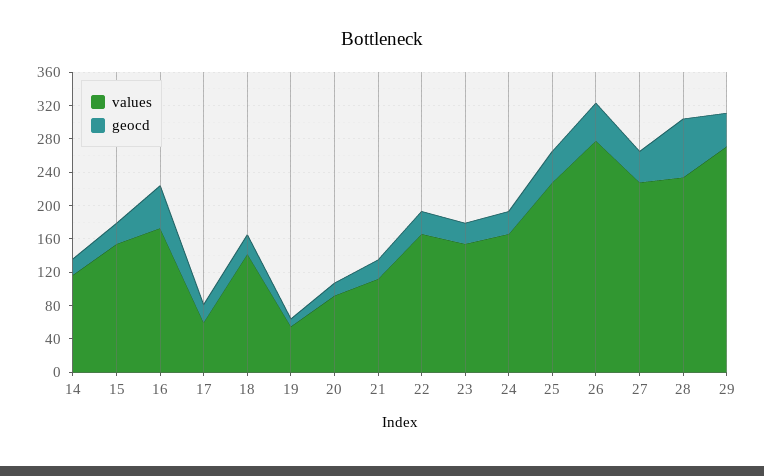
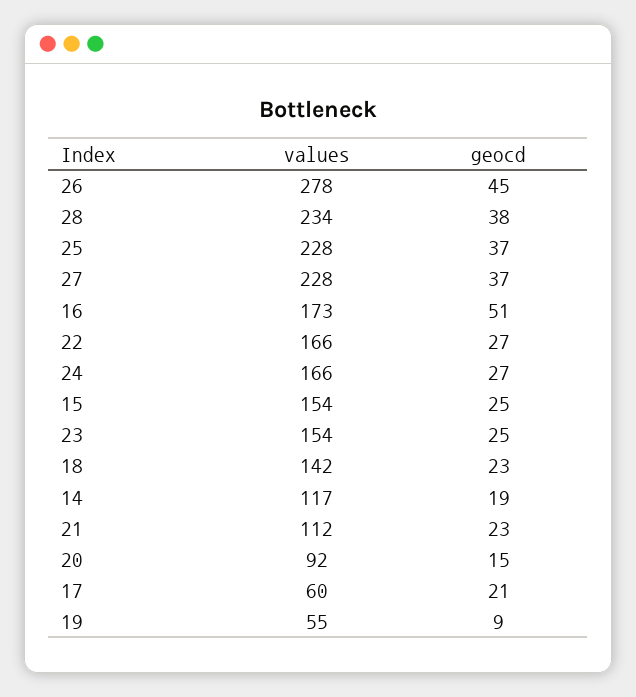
geocd, 28: 70 -> 38
values, 29: 270 -> none
geocd, 29: 40 -> none

